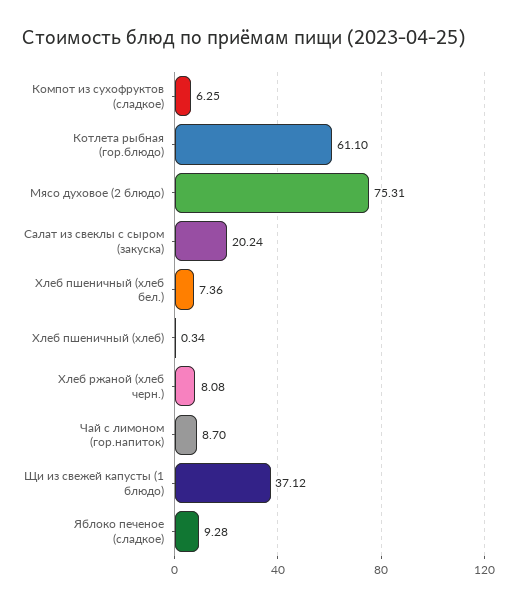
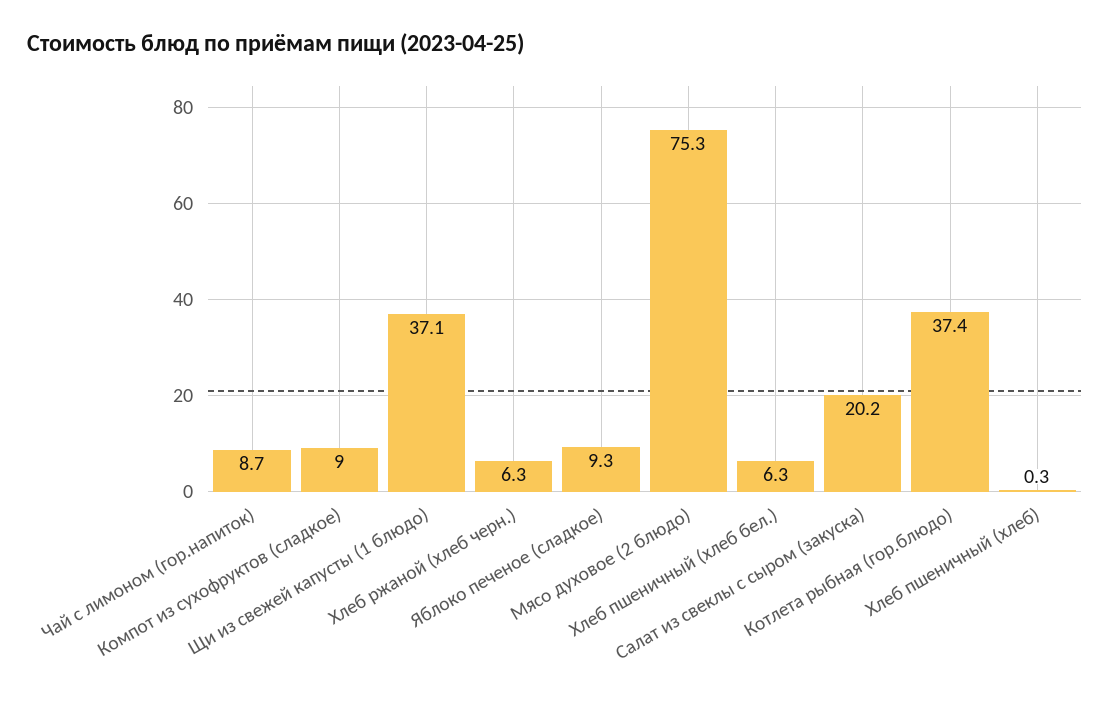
Компот из сухофруктов (сладкое): 6.25 -> 9
Котлета рыбная (гор.блюдо): 61.1 -> 37.4
Хлеб пшеничный (хлеб бел.): 7.36 -> 6.3
Хлеб ржаной (хлеб черн.): 8.08 -> 6.3

